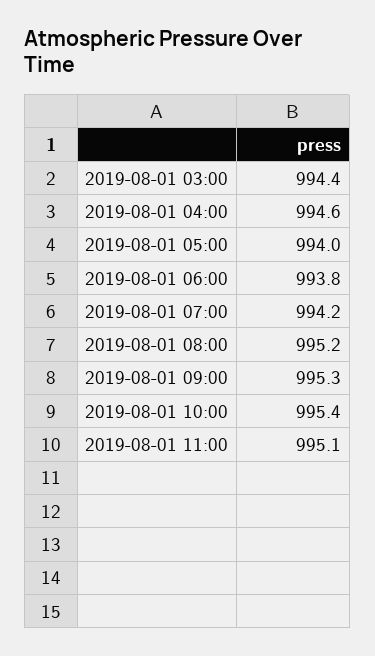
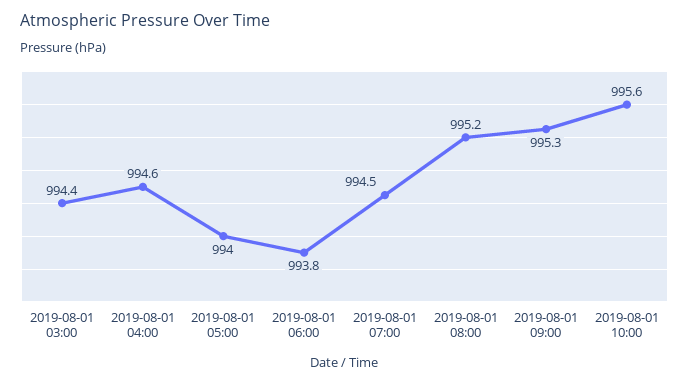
2019-08-01 07:00: 994.2 -> 994.5
2019-08-01 10:00: 995.4 -> 995.6
2019-08-01 11:00: 995.1 -> none

